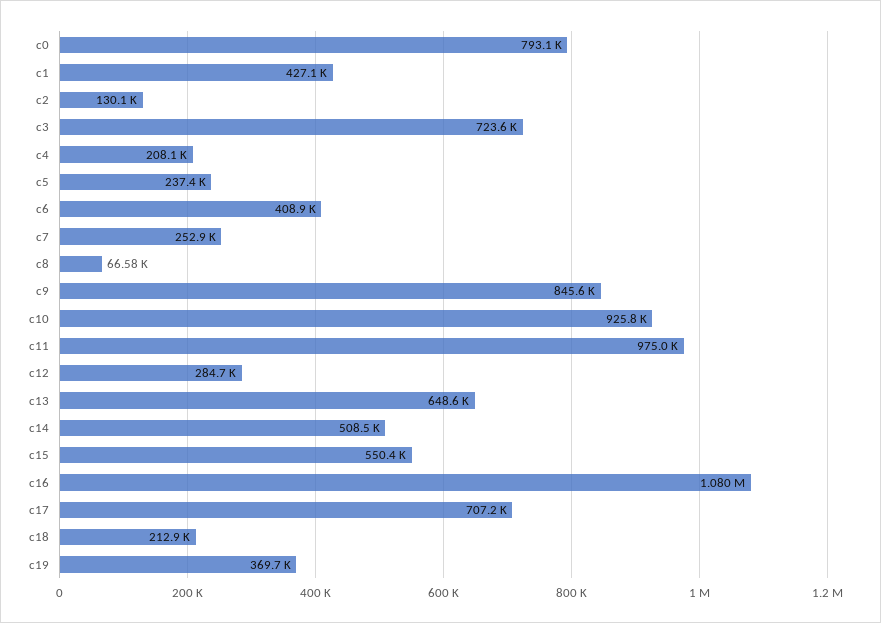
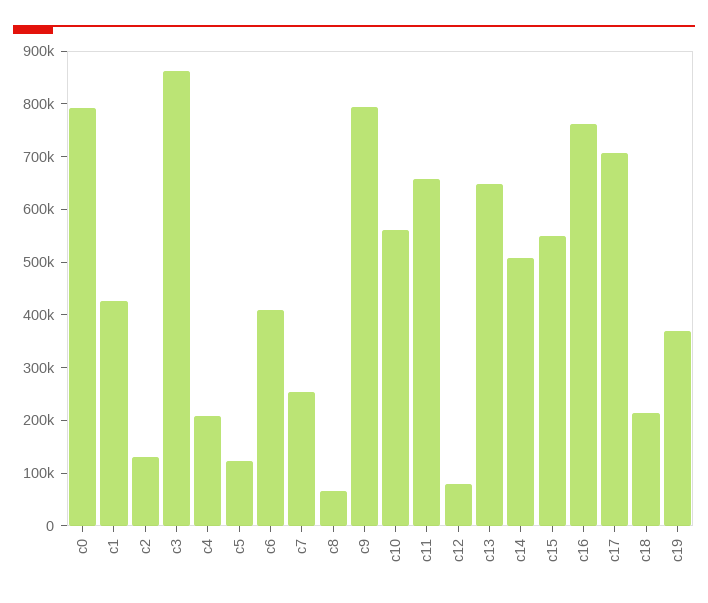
c3: 723600 -> 860000
c5: 237400 -> 120000
c9: 845600 -> 800000
c10: 925800 -> 560000
c11: 975000 -> 660000
c12: 284700 -> 80000
c16: 1080000 -> 760000

